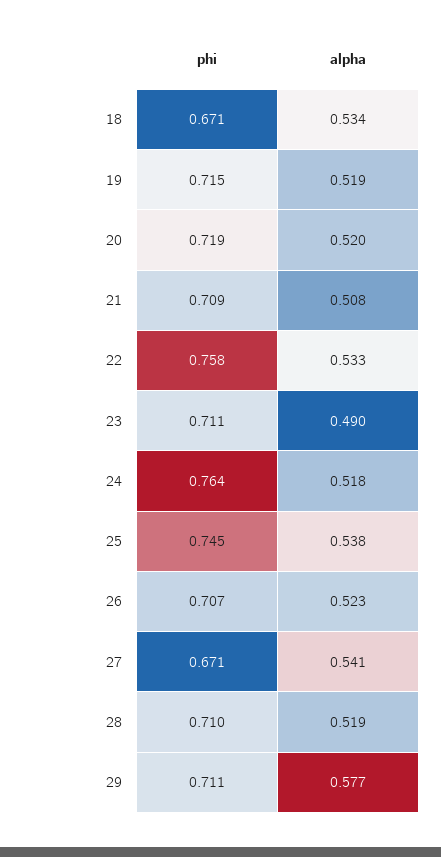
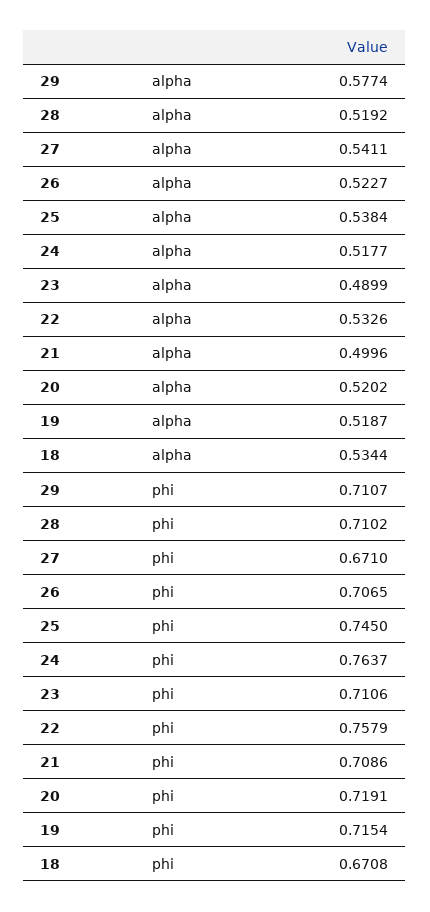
alpha, 21: 0.508 -> 0.4996

